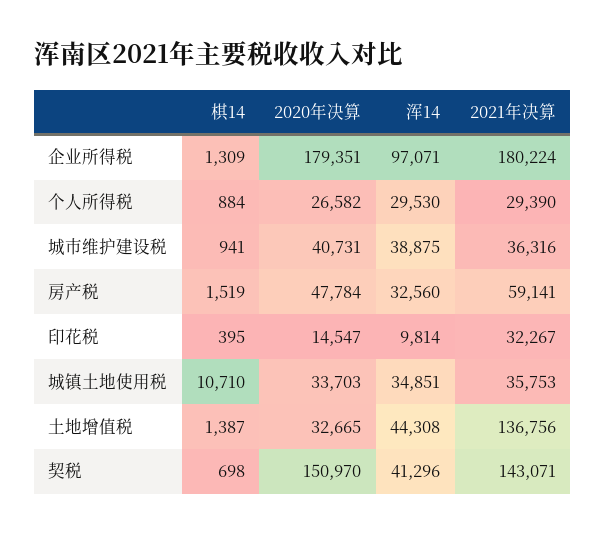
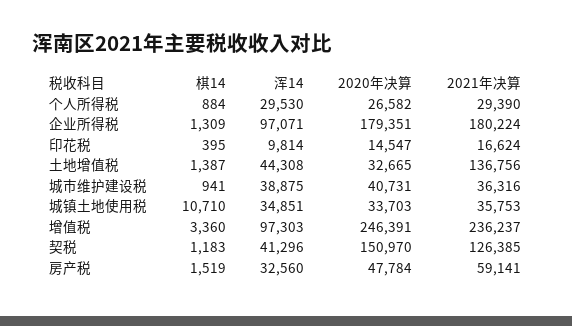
2021年决算, 印花税: 32267 -> 16624
棋14, 契税: 698 -> 1183
2021年决算, 契税: 143071 -> 126385
棋14, 增值税: none -> 3360
浑14, 增值税: none -> 97303
2020年决算, 增值税: none -> 246391
2021年决算, 增值税: none -> 236237

